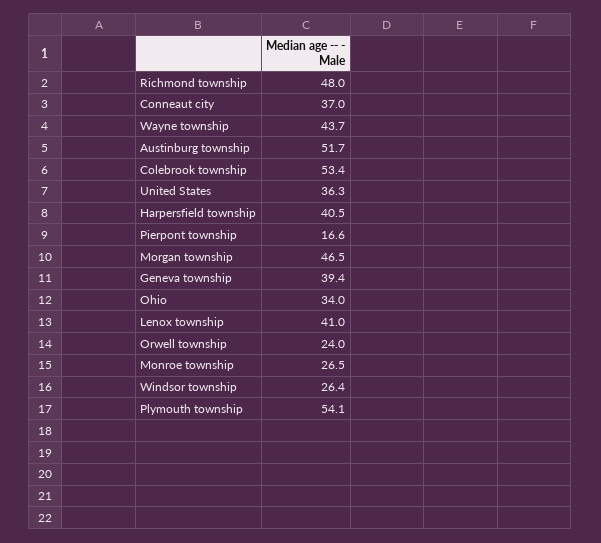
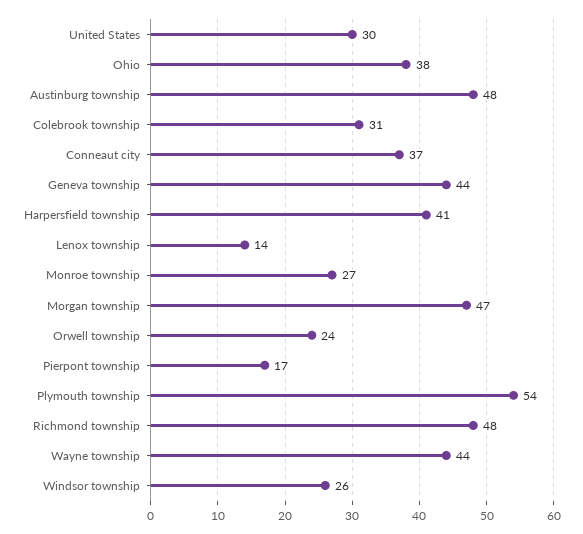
Austinburg township: 51.7 -> 48
Colebrook township: 53.4 -> 31
United States: 36.3 -> 30
Geneva township: 39.4 -> 44
Ohio: 34 -> 38
Lenox township: 41 -> 14

